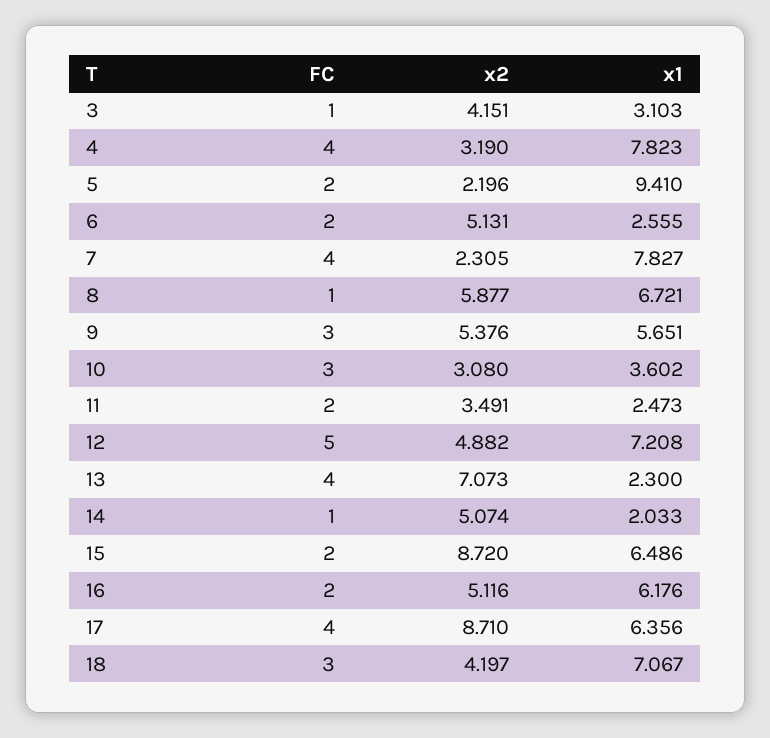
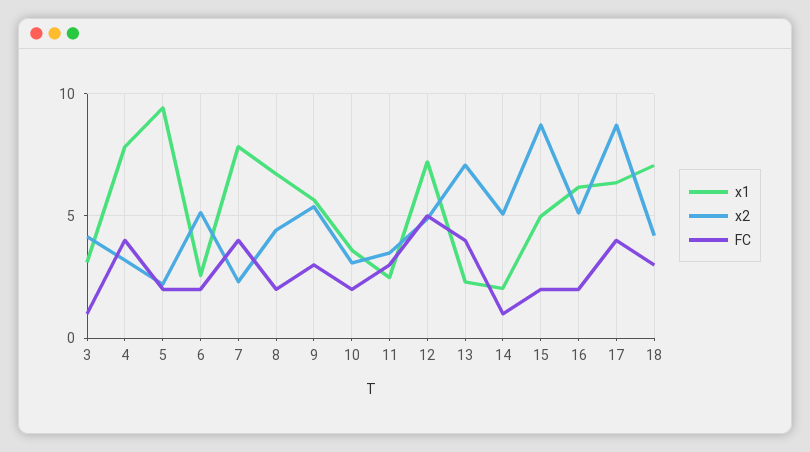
FC, 8: 1 -> 2
x2, 8: 5.877 -> 4.5
FC, 10: 3 -> 2
FC, 11: 2 -> 3
x1, 15: 6.486 -> 5

